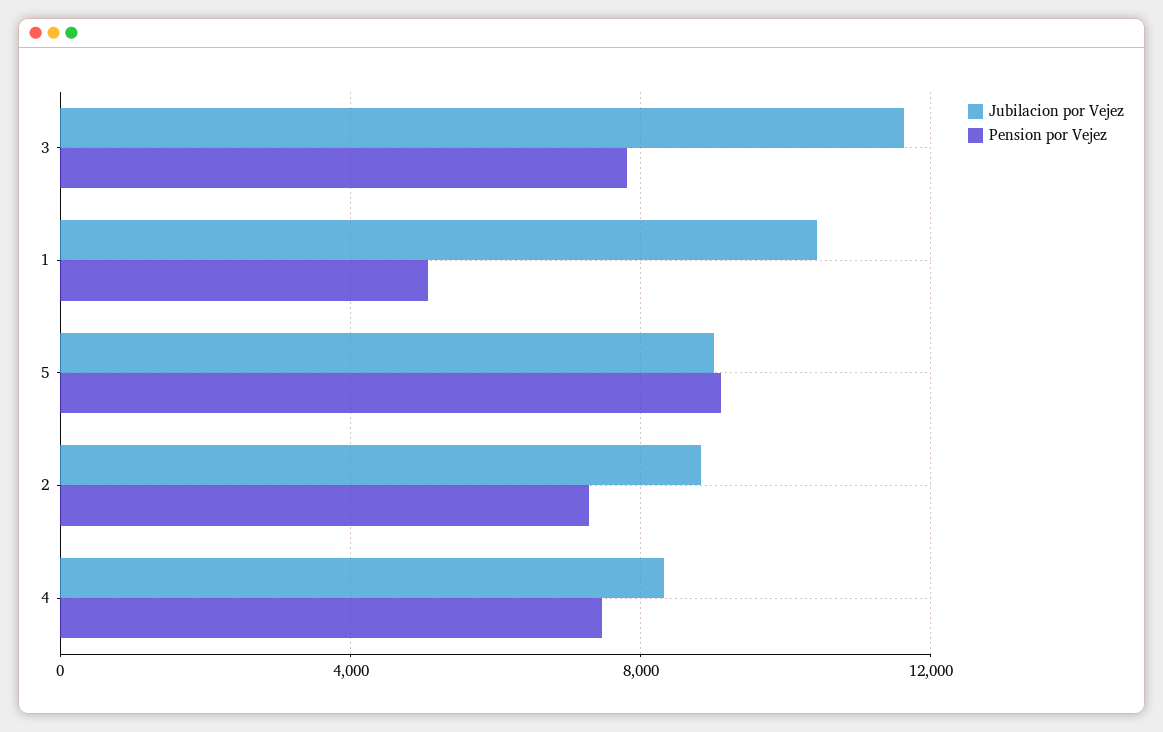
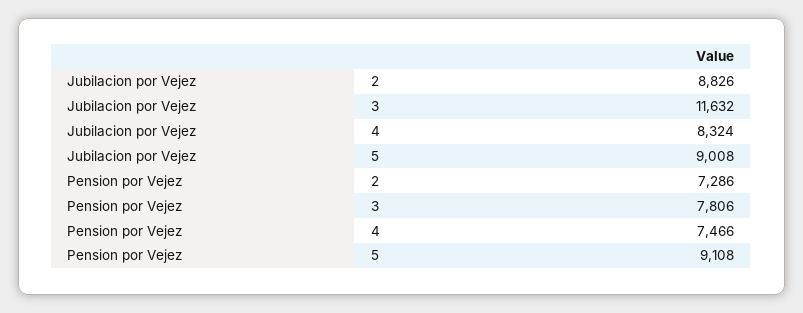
Jubilacion por Vejez, 1: 10500 -> none
Pension por Vejez, 1: 5000 -> none

